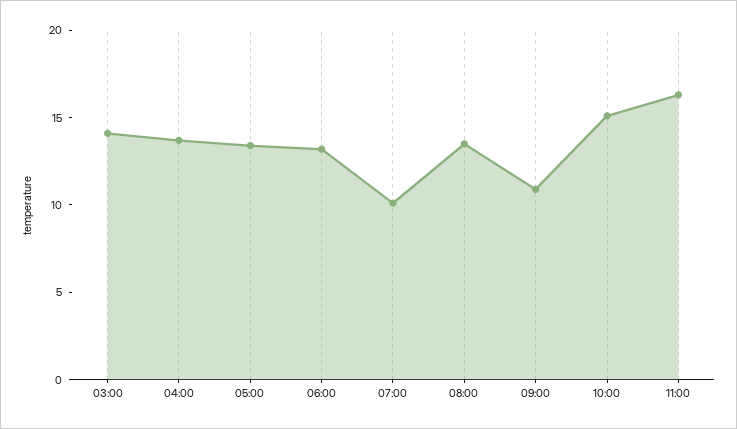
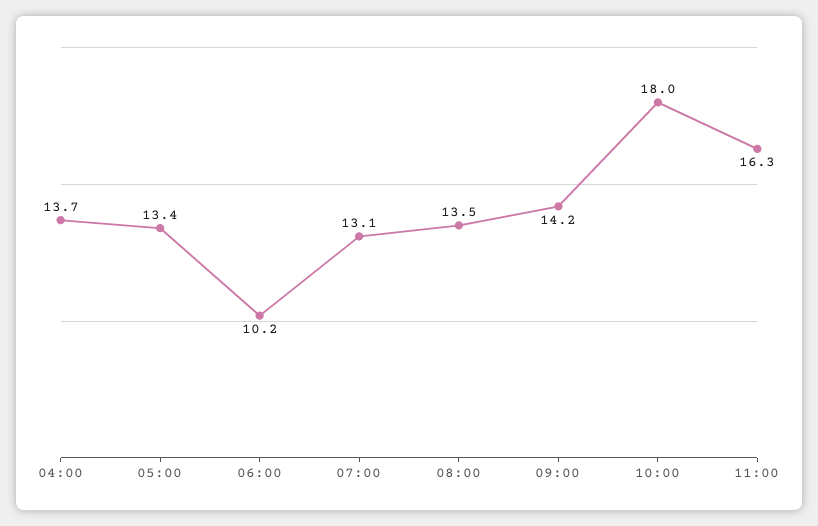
03:00: 14 -> none
06:00: 13 -> 10.2
07:00: 10 -> 13.1
09:00: 11 -> 14.2
10:00: 15 -> 18

